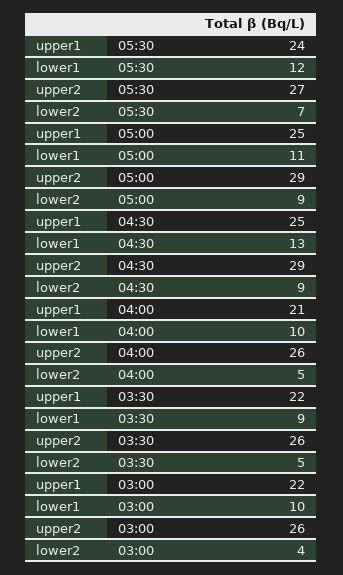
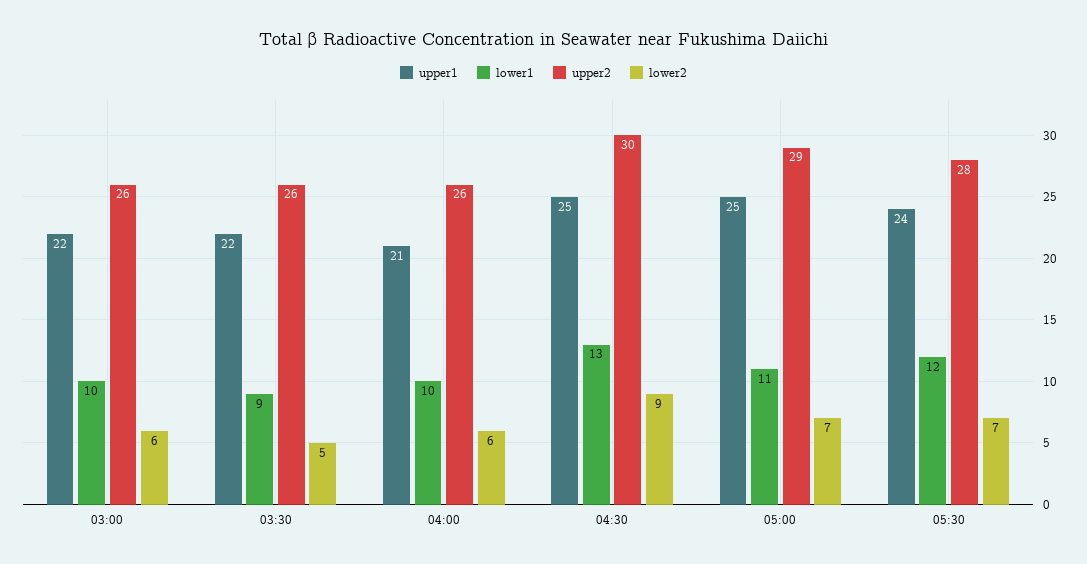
upper2, 05:30: 27 -> 28
lower2, 05:00: 9 -> 7
upper2, 04:30: 29 -> 30
lower2, 04:00: 5 -> 6
lower2, 03:00: 4 -> 6

